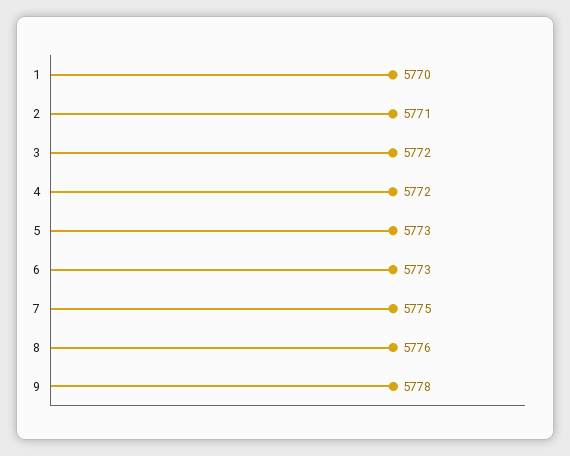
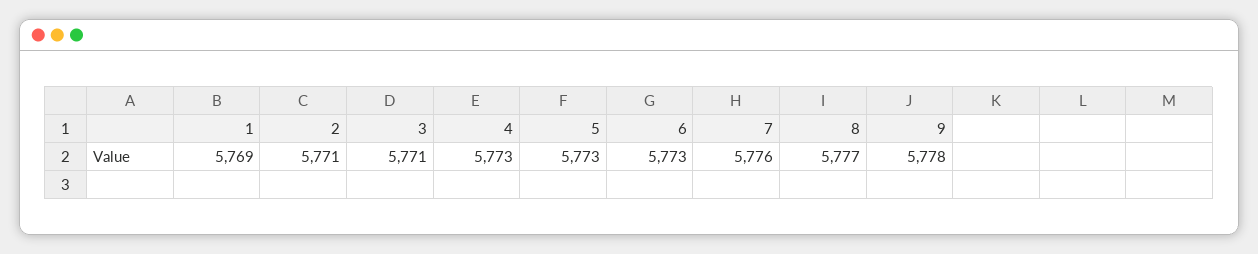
1: 5770 -> 5769
3: 5772 -> 5771
4: 5772 -> 5773
7: 5775 -> 5776
8: 5776 -> 5777

